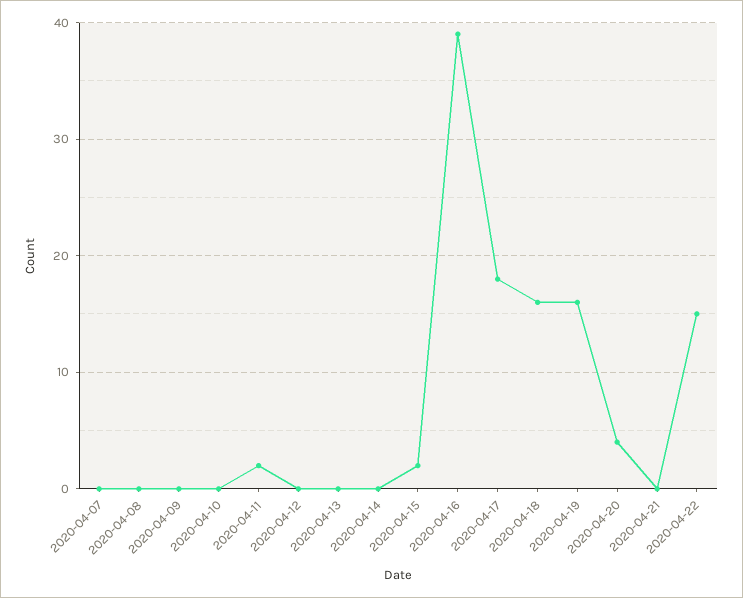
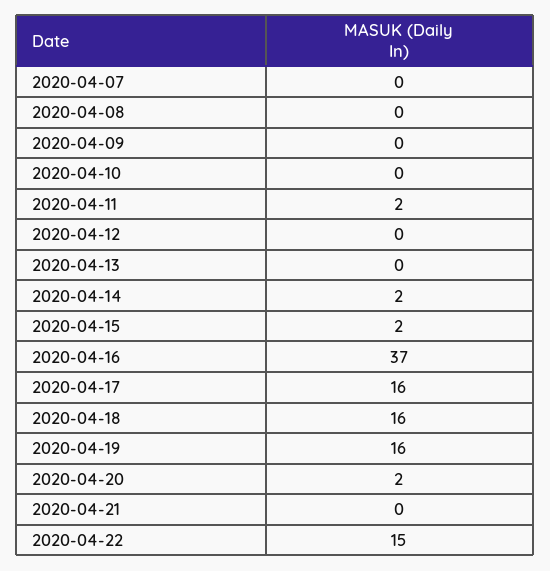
2020-04-14: 0 -> 2
2020-04-16: 39 -> 37
2020-04-17: 18 -> 16
2020-04-20: 4 -> 2

